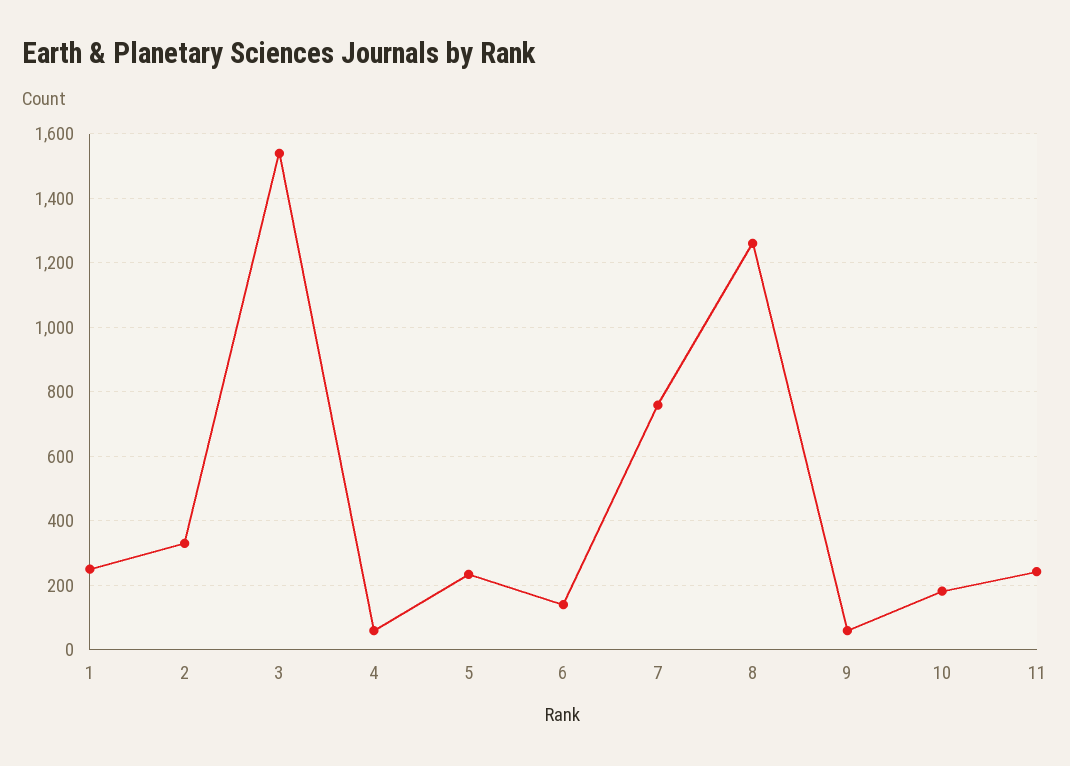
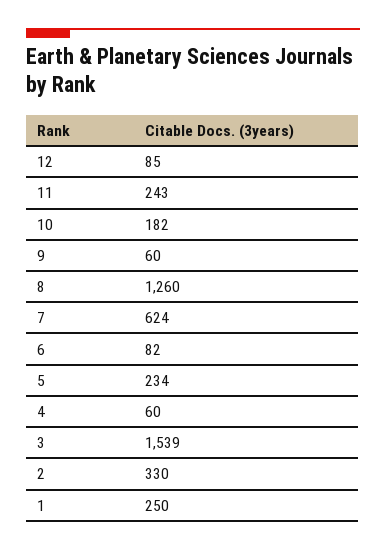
6: 140 -> 82
7: 760 -> 624
12: none -> 85

